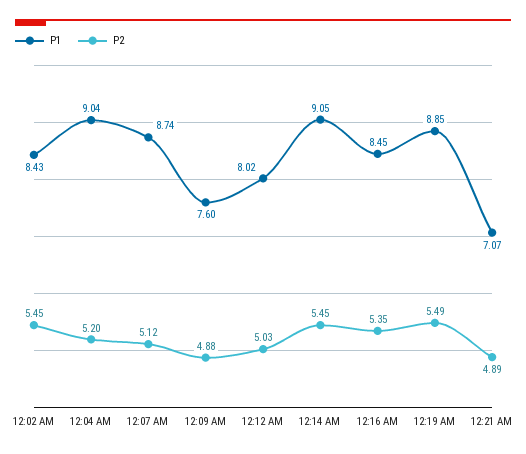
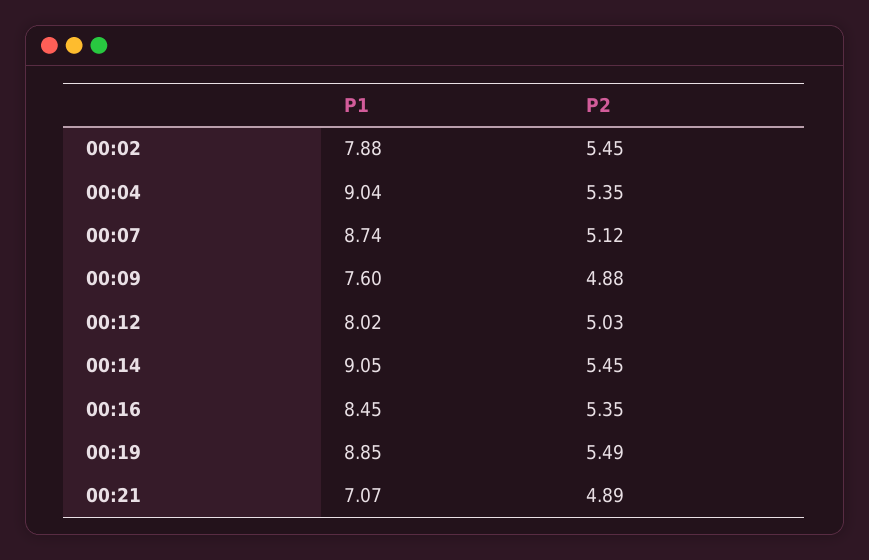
P1, 12:02 AM: 8.43 -> 7.88
P2, 12:04 AM: 5.2 -> 5.35

